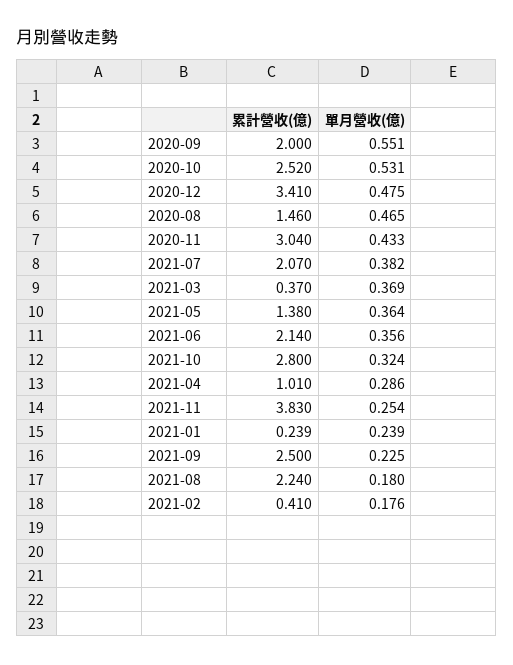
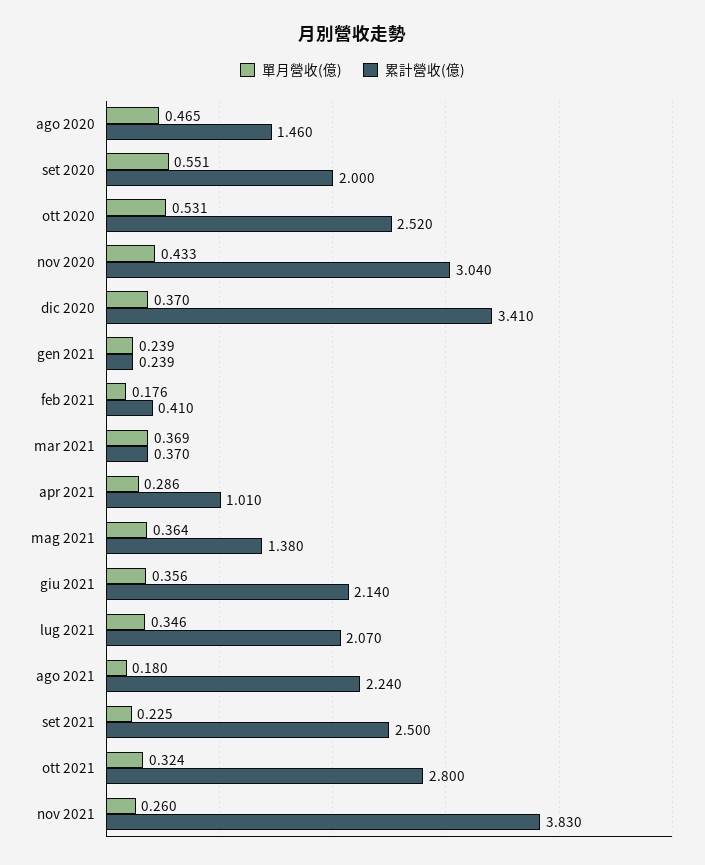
單月營收(億), 2020-12: 0.475 -> 0.37
單月營收(億), 2021-07: 0.382 -> 0.346
單月營收(億), 2021-11: 0.254 -> 0.26

